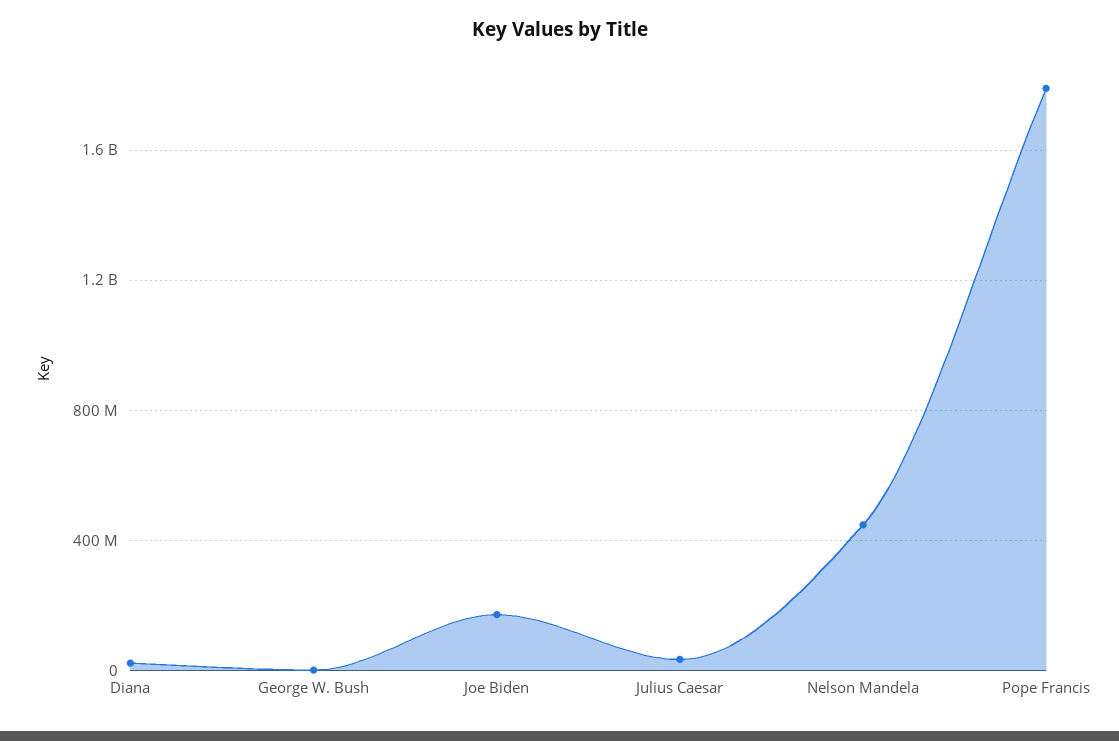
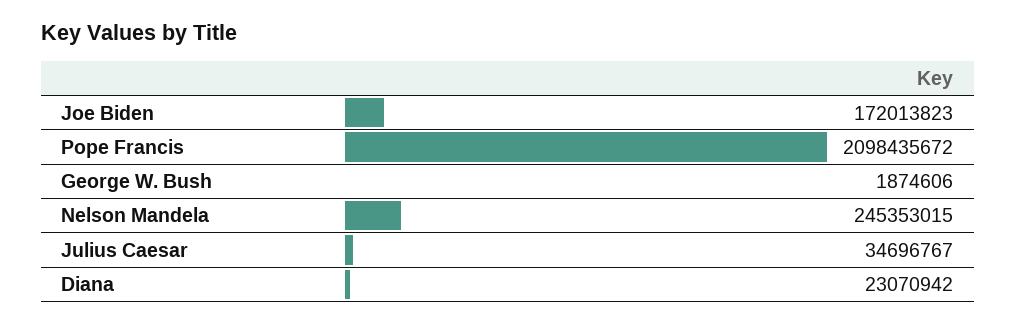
Nelson Mandela: 450000000 -> 245353015
Pope Francis: 1800000000 -> 2098435672

